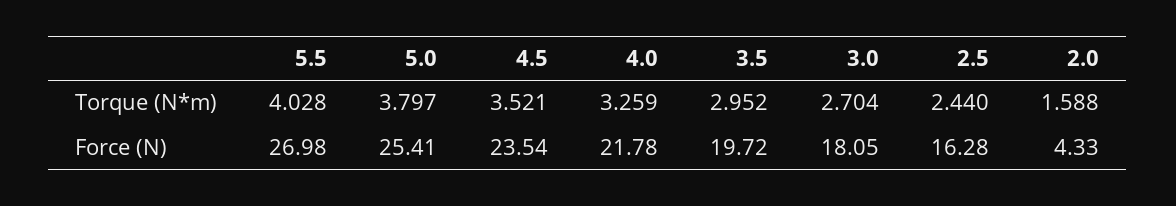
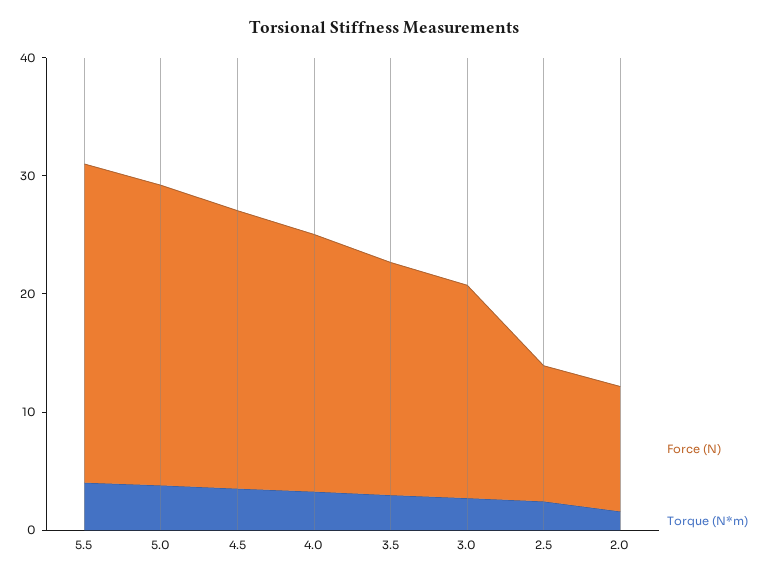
Force (N), 2.5: 16.28 -> 12
Force (N), 2.0: 4.33 -> 10

